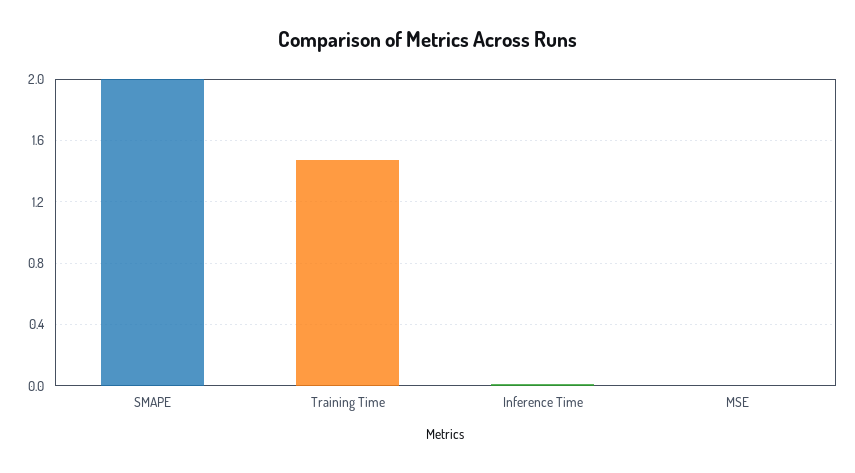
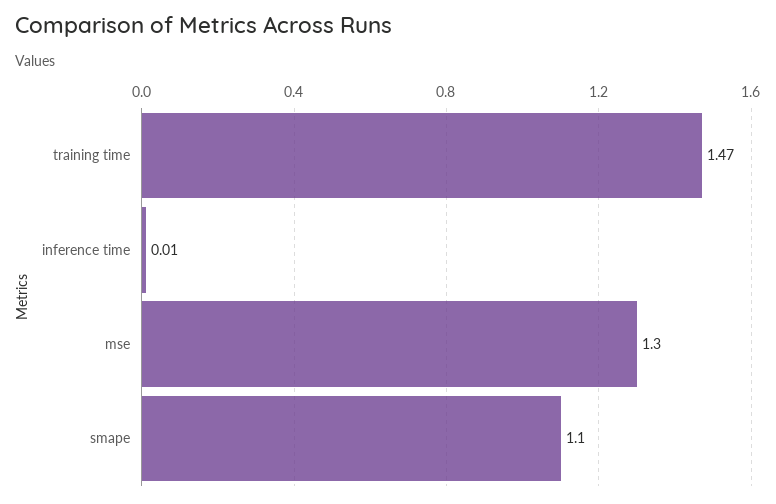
SMAPE: 2 -> 1.1
MSE: 0 -> 1.3

